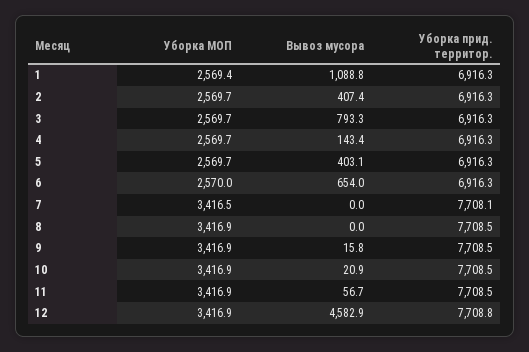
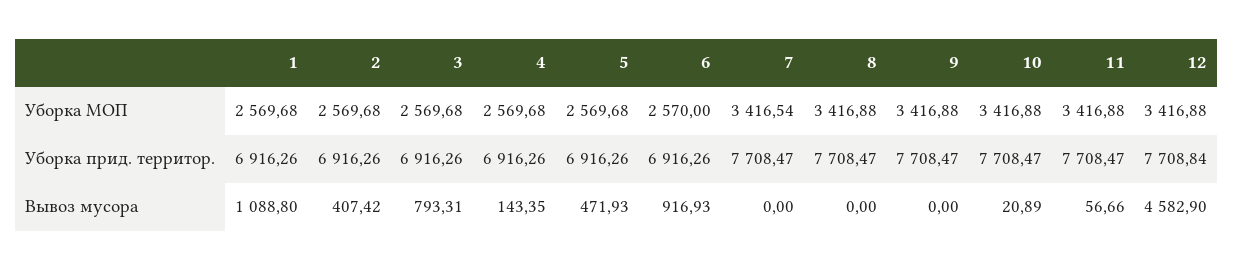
Уборка МОП, 1: 2569.4 -> 2569.68
Вывоз мусора, 5: 403.1 -> 471.93
Вывоз мусора, 6: 654 -> 916.93
Уборка прид. территор., 7: 7708.1 -> 7708.47
Вывоз мусора, 9: 15.8 -> 0

